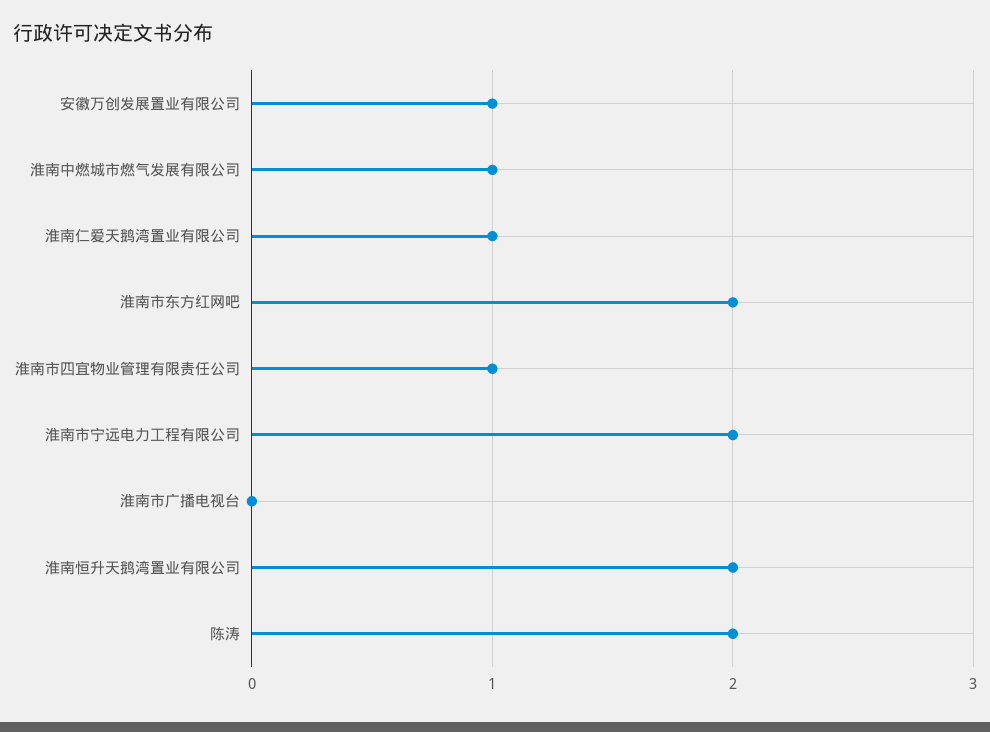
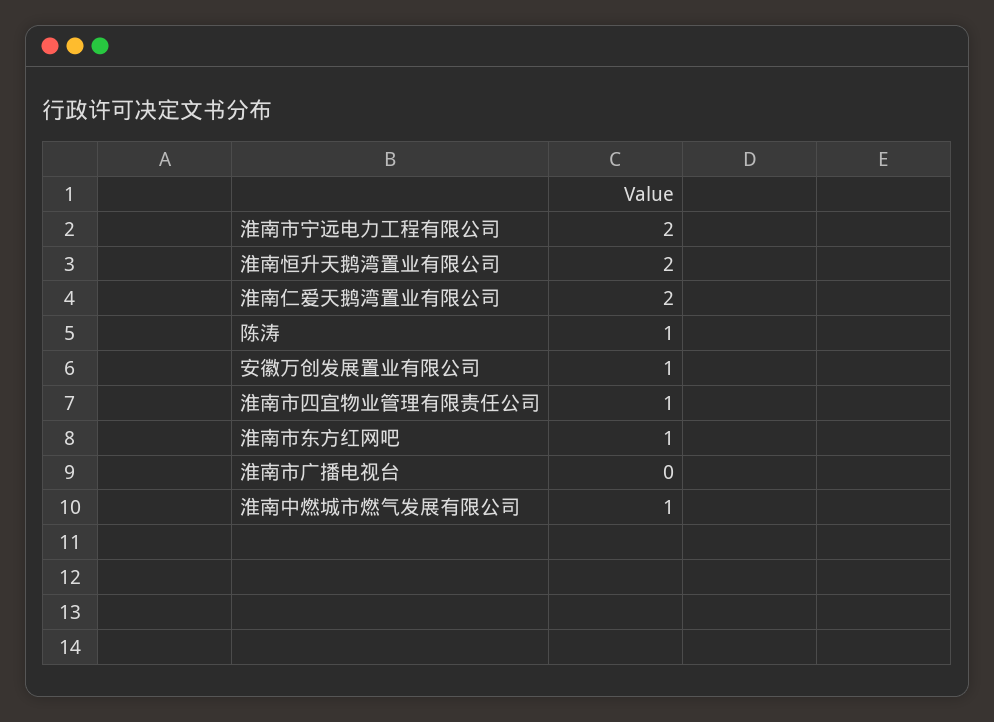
淮南仁爱天鹅湾置业有限公司: 1 -> 2
淮南市东方红网吧: 2 -> 1
陈涛: 2 -> 1

